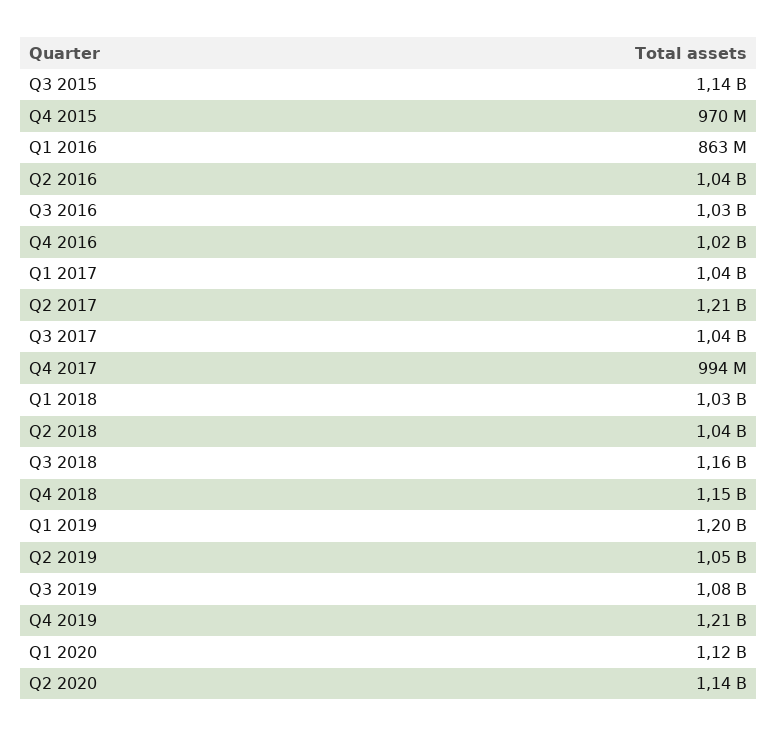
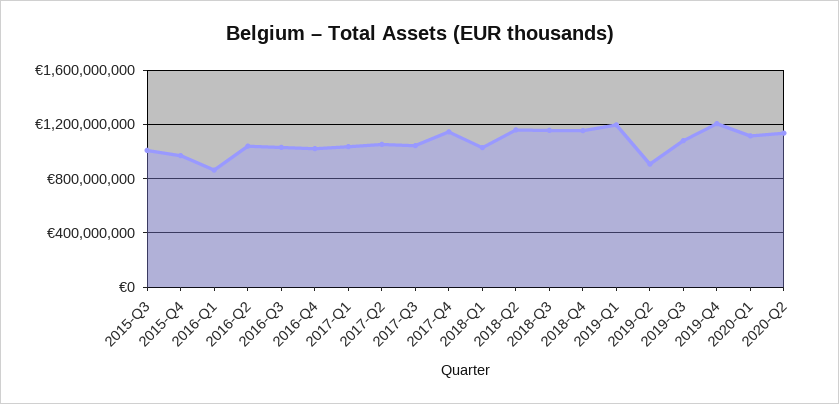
Q3 2015: 1140000000 -> 1000000000
Q2 2017: 1210000000 -> 1050000000
Q4 2017: 994000000 -> 1150000000
Q2 2018: 1040000000 -> 1150000000
Q2 2019: 1050000000 -> 900000000

